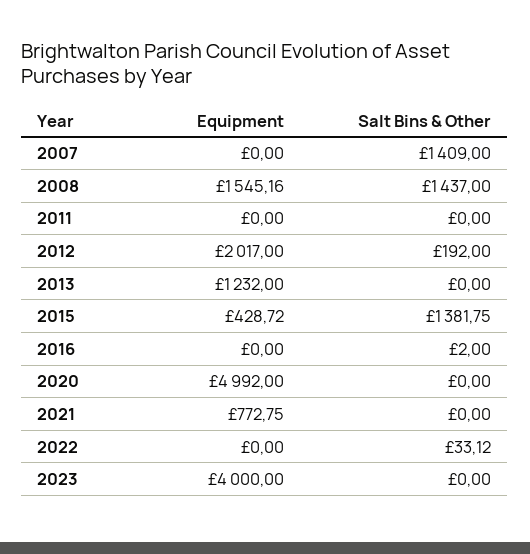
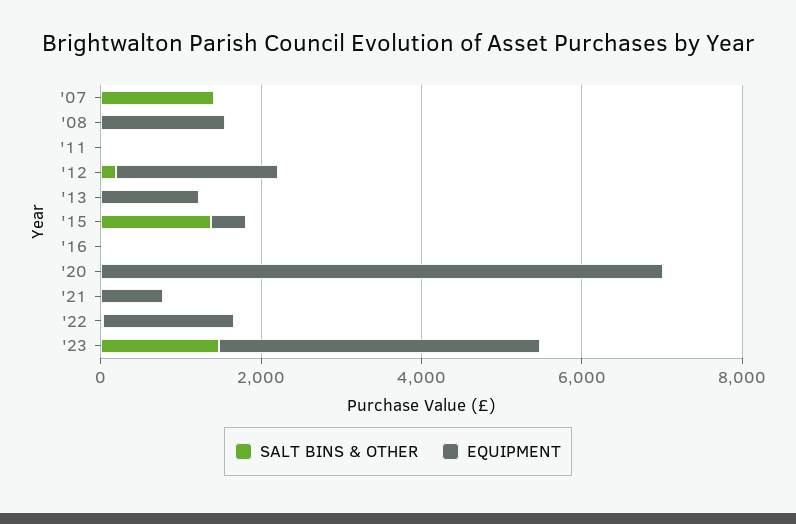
Salt Bins & Other, 2008: 1437 -> 0
Equipment, 2020: 4992 -> 7000
Equipment, 2022: 0 -> 1500
Salt Bins & Other, 2023: 0 -> 1500

